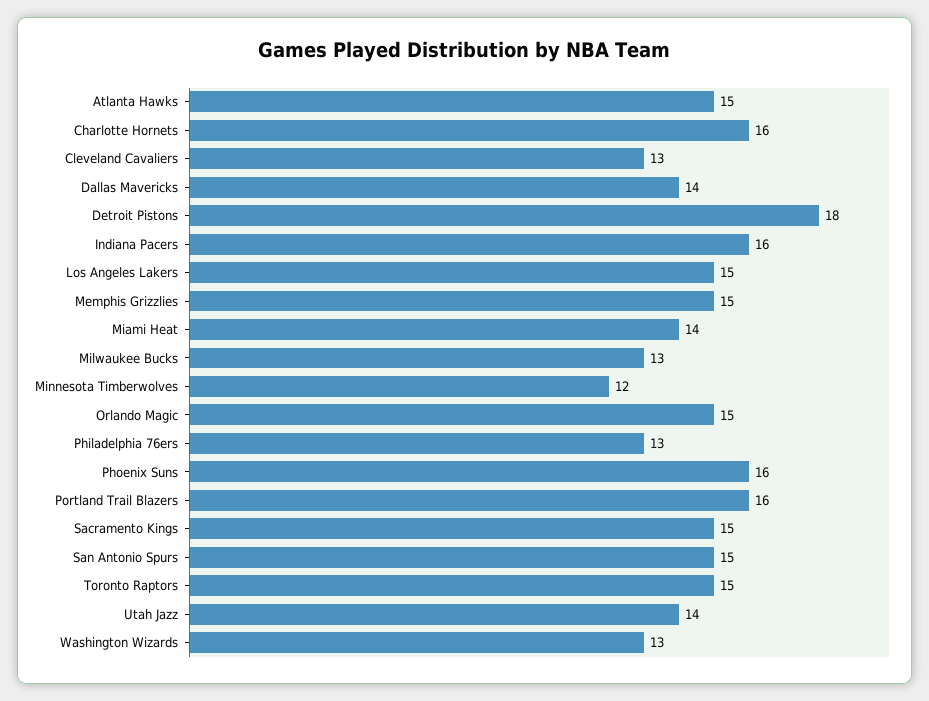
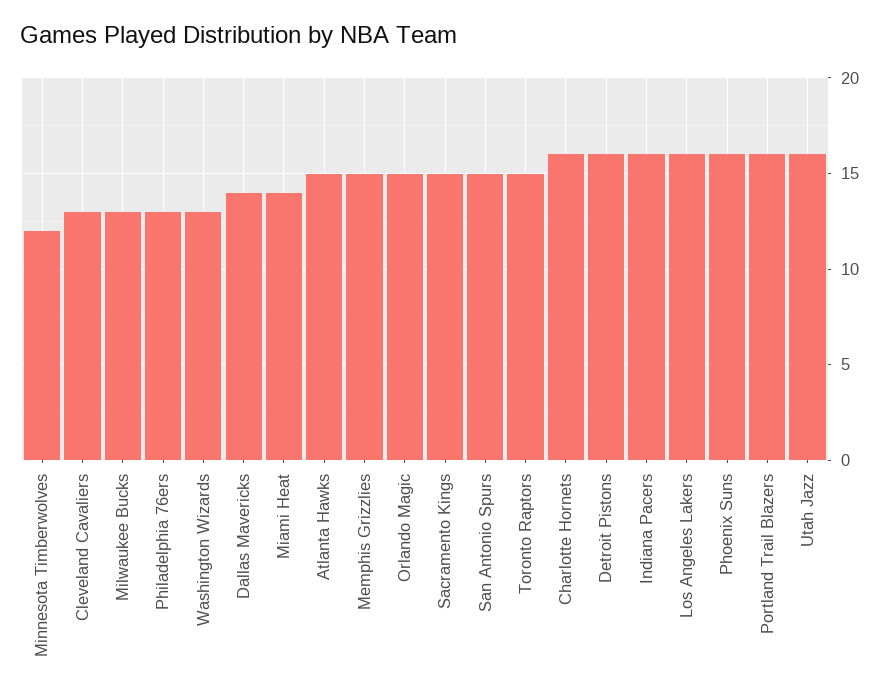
Detroit Pistons: 18 -> 16
Los Angeles Lakers: 15 -> 16
Utah Jazz: 14 -> 16

